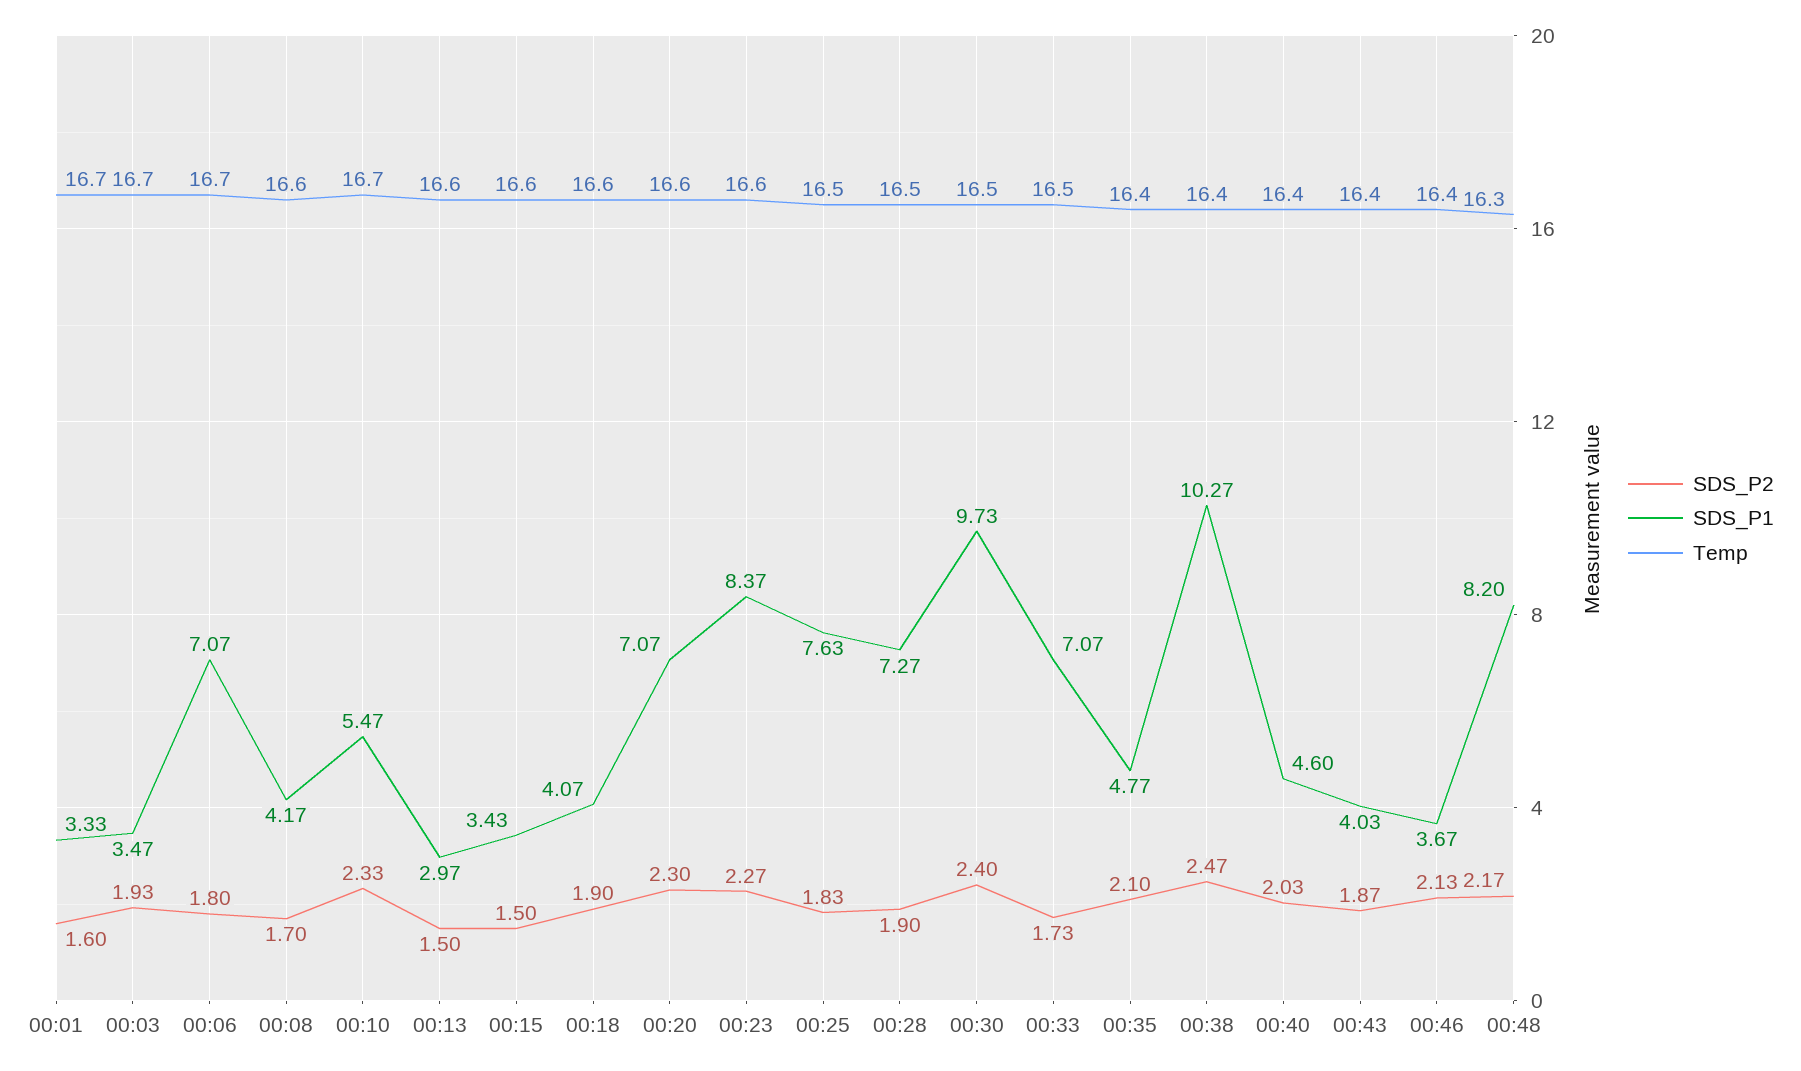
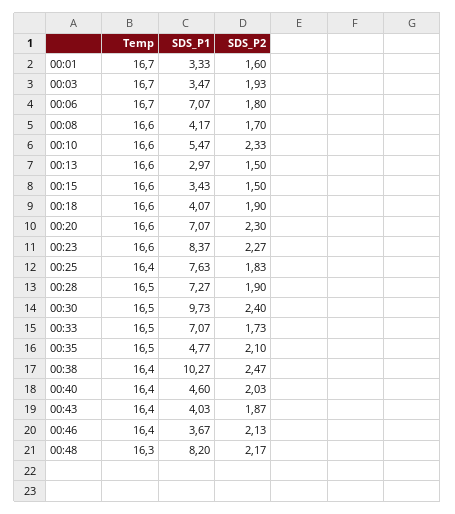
Temp, 00:10: 16.7 -> 16.6
Temp, 00:25: 16.5 -> 16.4
Temp, 00:35: 16.4 -> 16.5

